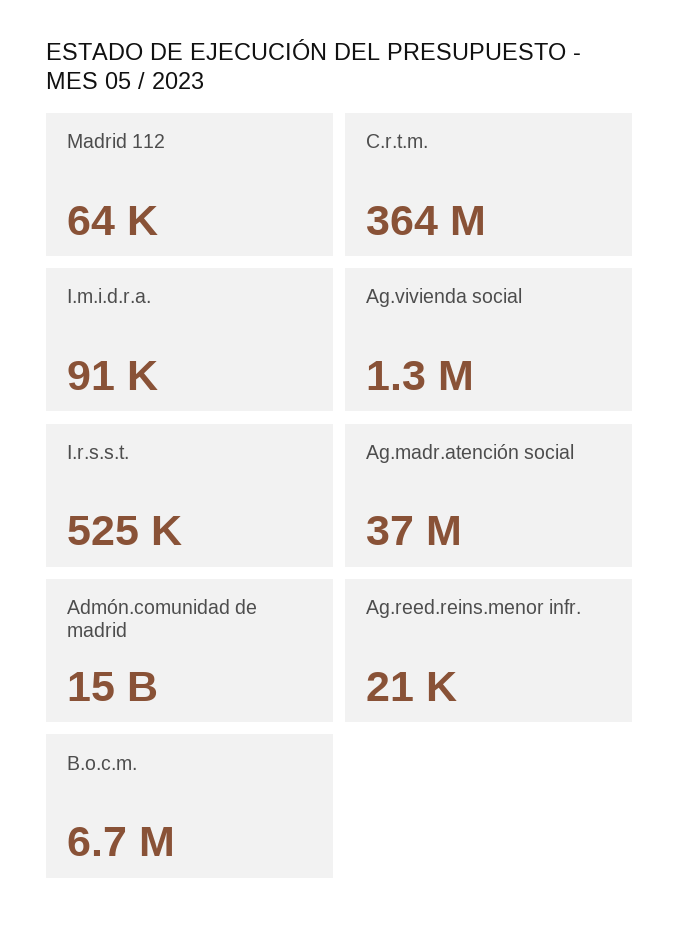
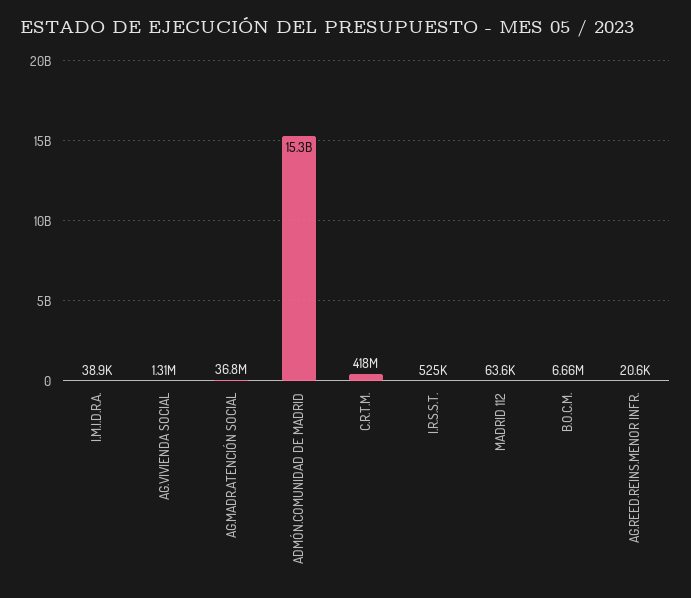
C.r.t.m.: 364000000 -> 418000000
I.m.i.d.r.a.: 91000 -> 38900

